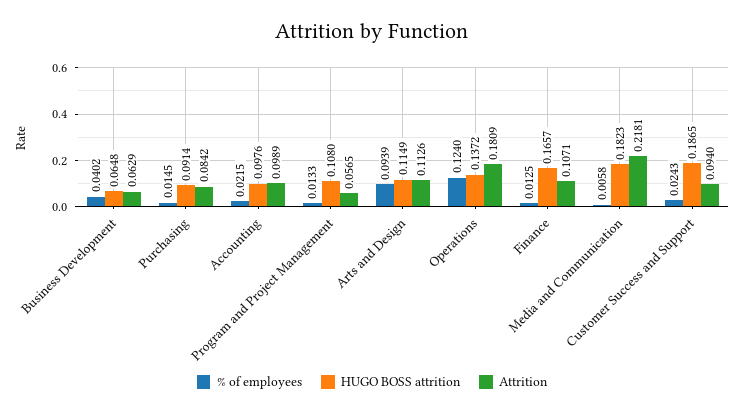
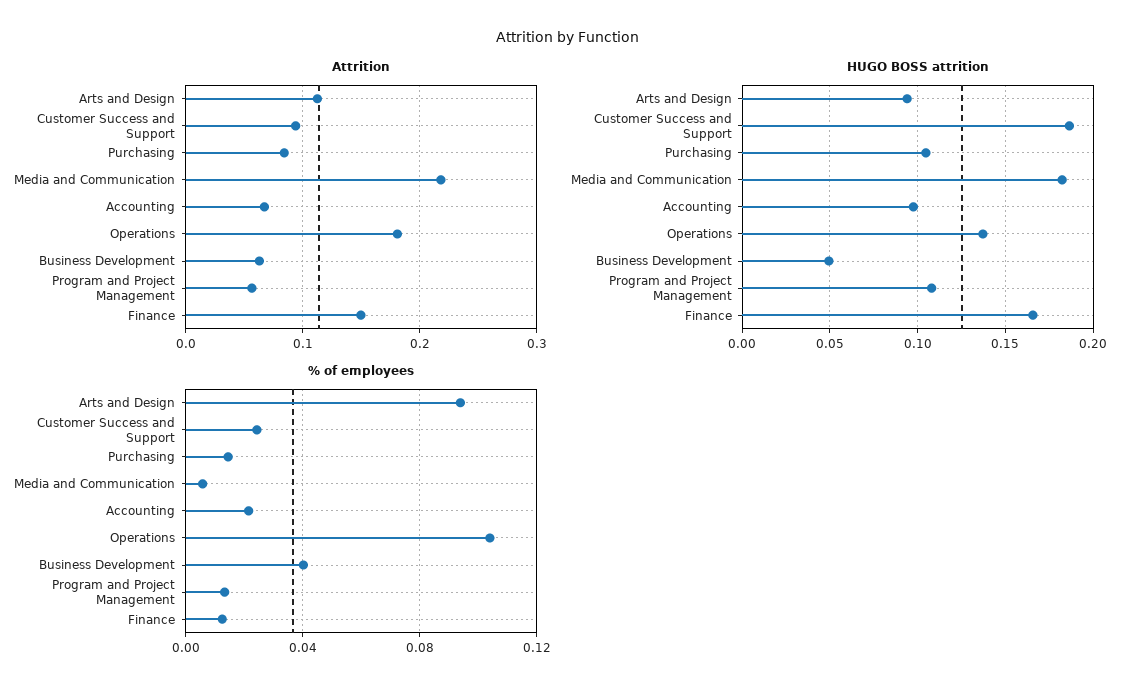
HUGO BOSS attrition, Business Development: 0.0648 -> 0.05
HUGO BOSS attrition, Purchasing: 0.0914 -> 0.105
Attrition, Accounting: 0.0989 -> 0.07
HUGO BOSS attrition, Arts and Design: 0.1149 -> 0.095
% of employees, Operations: 0.124 -> 0.105
Attrition, Finance: 0.1071 -> 0.15

